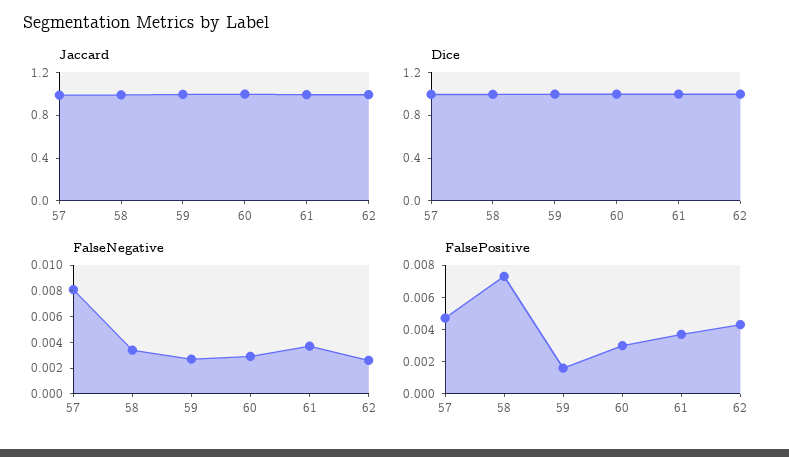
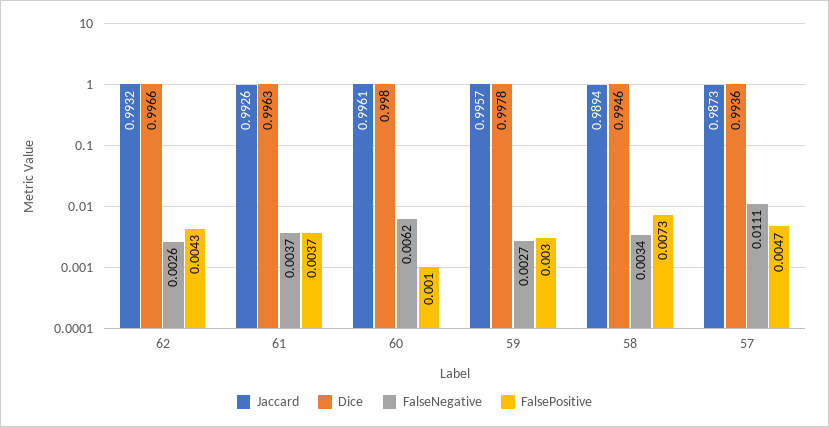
FalseNegative, 57: 0.008 -> 0.0111
FalseNegative, 60: 0.003 -> 0.0062
FalsePositive, 59: 0.0015 -> 0.003
FalsePositive, 60: 0.003 -> 0.001

